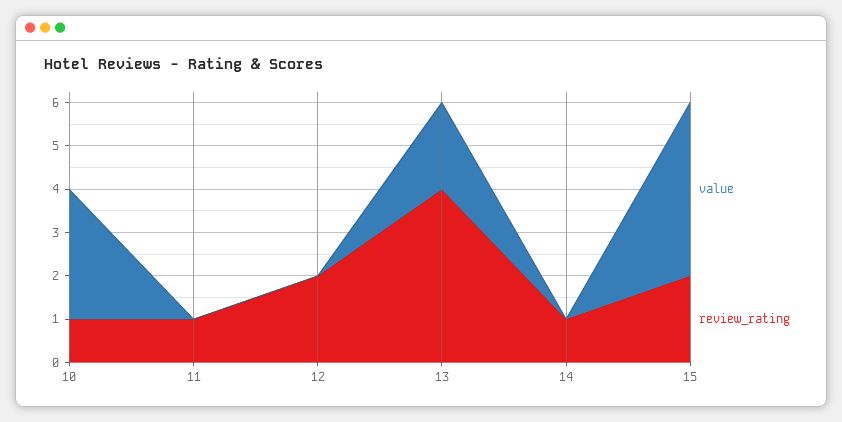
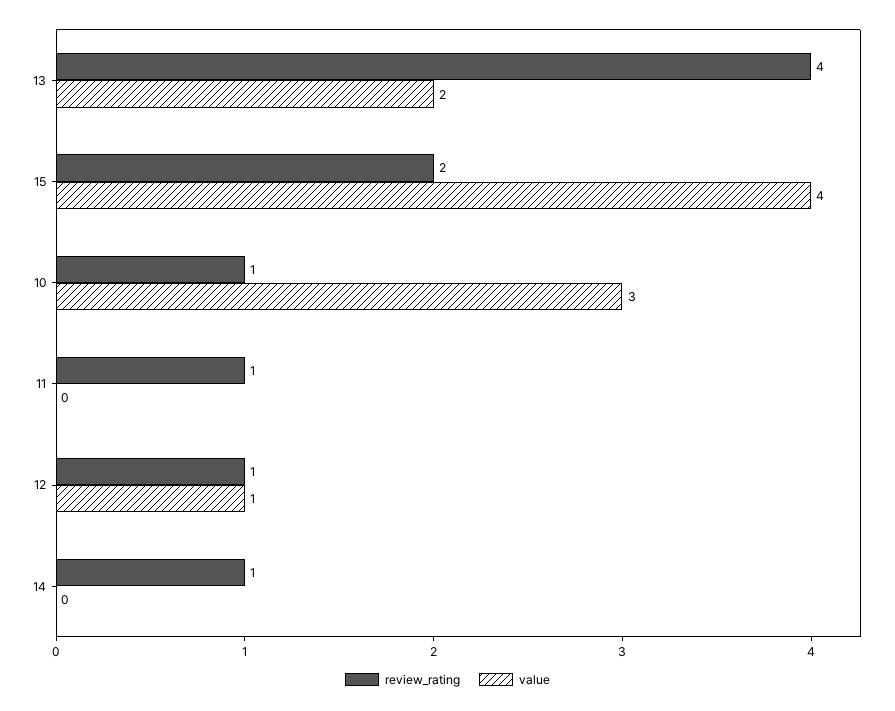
value, 12: 0 -> 1
review_rating, 12: 2 -> 1

